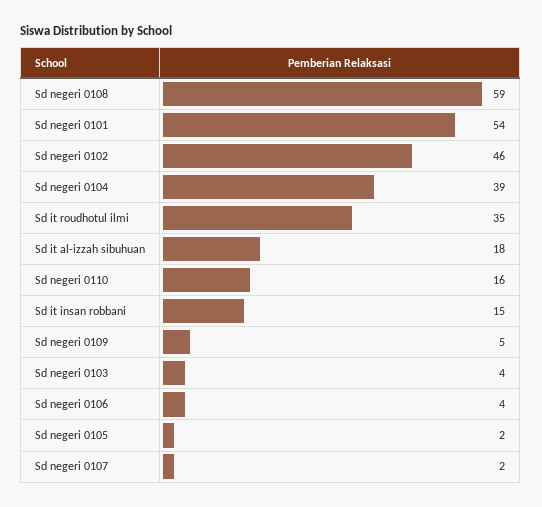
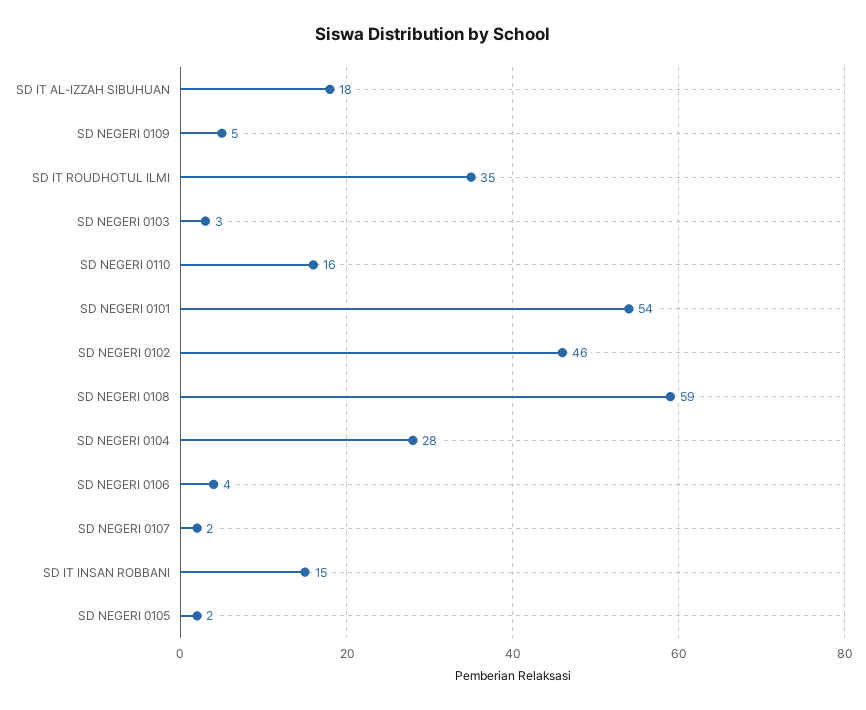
Sd negeri 0104: 39 -> 28
Sd negeri 0103: 4 -> 3

